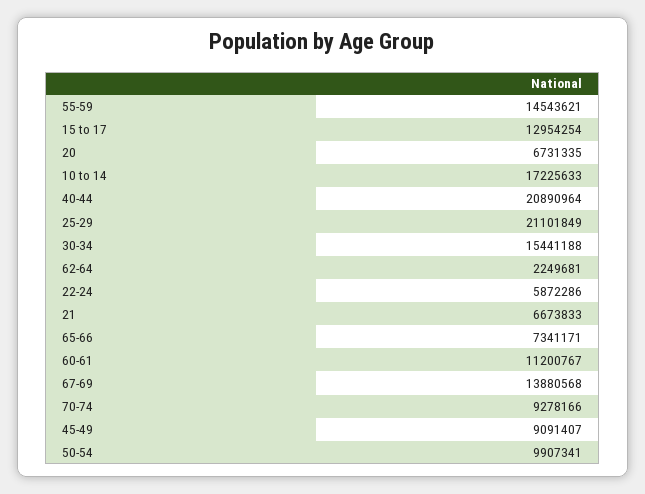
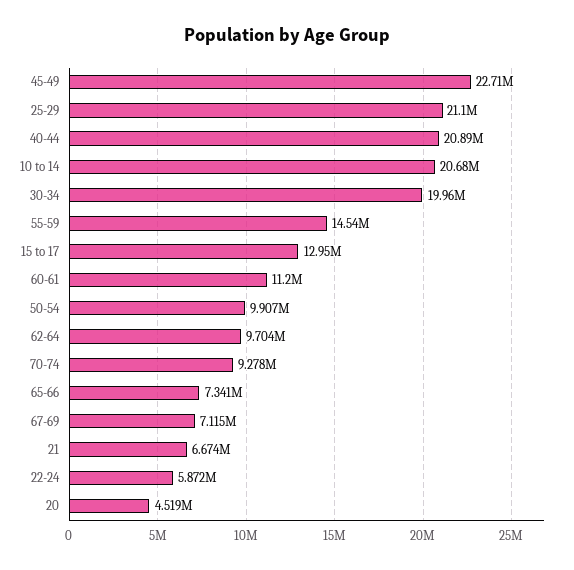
20: 6731335 -> 4519000
10 to 14: 17225633 -> 20680000
30-34: 15441188 -> 19960000
62-64: 2249681 -> 9704000
67-69: 13880568 -> 7115000
45-49: 9091407 -> 22710000

